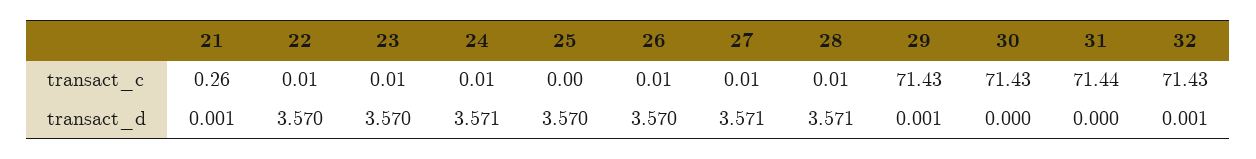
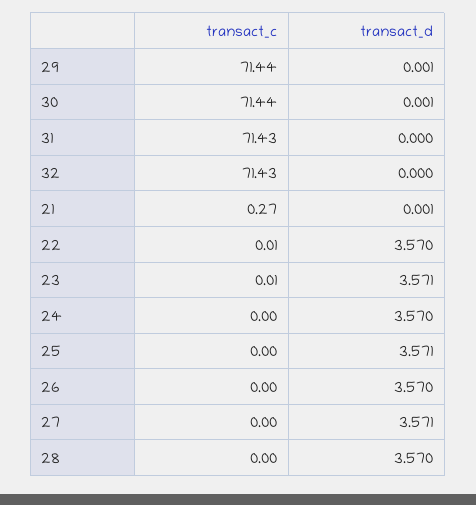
21, transact_c: 0.26 -> 0.27
24, transact_c: 0.01 -> 0
26, transact_c: 0.01 -> 0
27, transact_c: 0.01 -> 0
28, transact_c: 0.01 -> 0
29, transact_c: 71.43 -> 71.44
30, transact_c: 71.43 -> 71.44
31, transact_c: 71.44 -> 71.43
23, transact_d: 3.57 -> 3.571
24, transact_d: 3.571 -> 3.57
25, transact_d: 3.57 -> 3.571
28, transact_d: 3.571 -> 3.57
30, transact_d: 0 -> 0.001
32, transact_d: 0.001 -> 0

